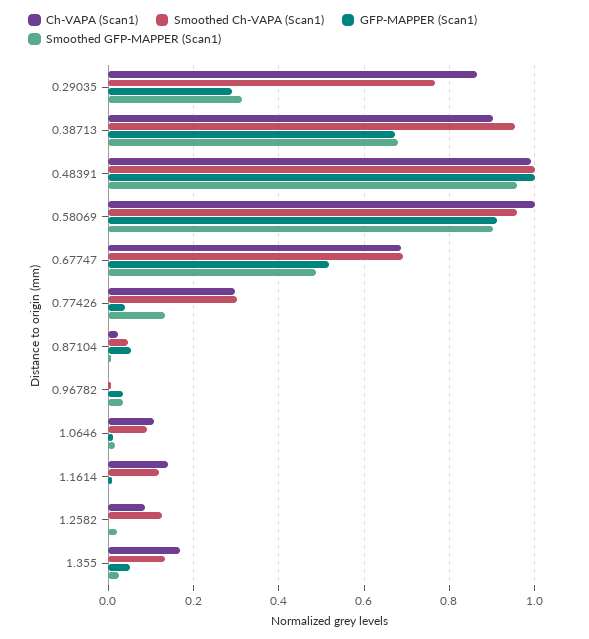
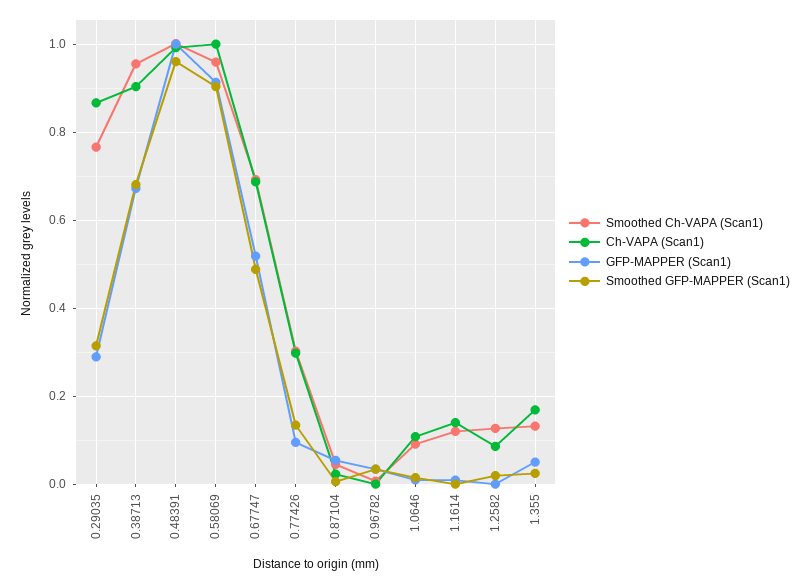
GFP-MAPPER (Scan1), 0.77426: 0.04 -> 0.1

